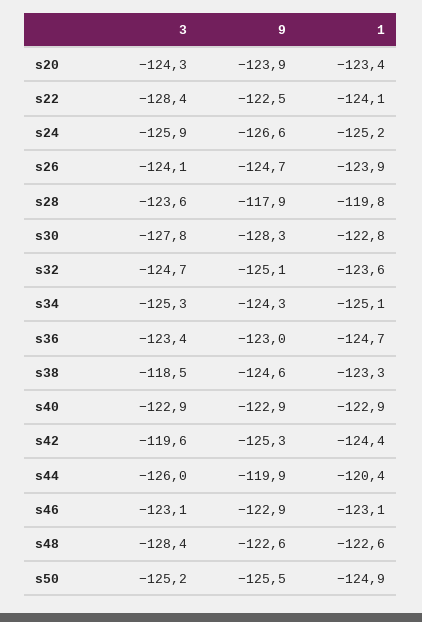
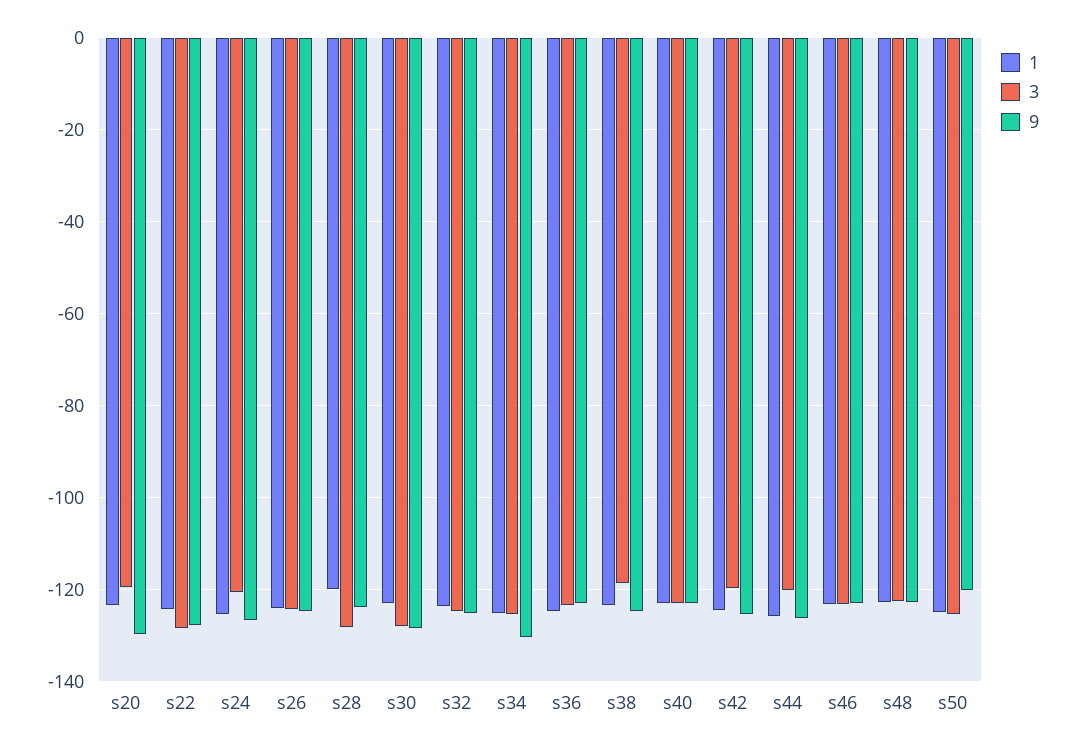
3, s20: -124.3 -> -120
9, s20: -123.9 -> -130
9, s22: -122.5 -> -128
3, s24: -125.9 -> -120
3, s28: -123.6 -> -128
9, s28: -117.9 -> -124
9, s34: -124.3 -> -130
3, s44: -126 -> -120
9, s44: -119.9 -> -126
1, s44: -120.4 -> -126
3, s48: -128.4 -> -122
9, s50: -125.5 -> -120

